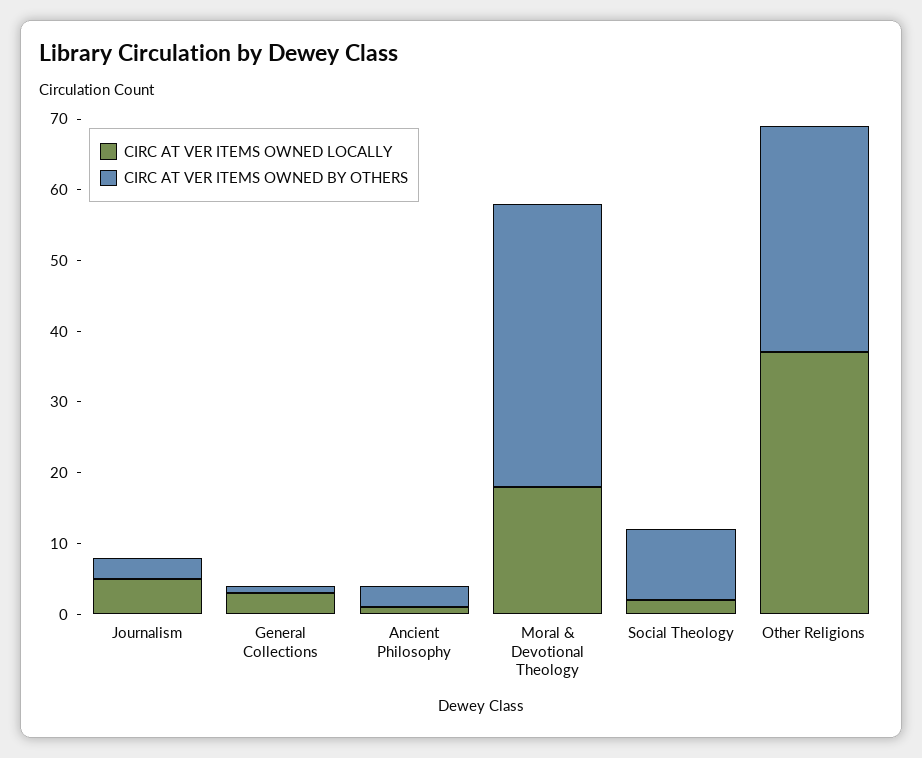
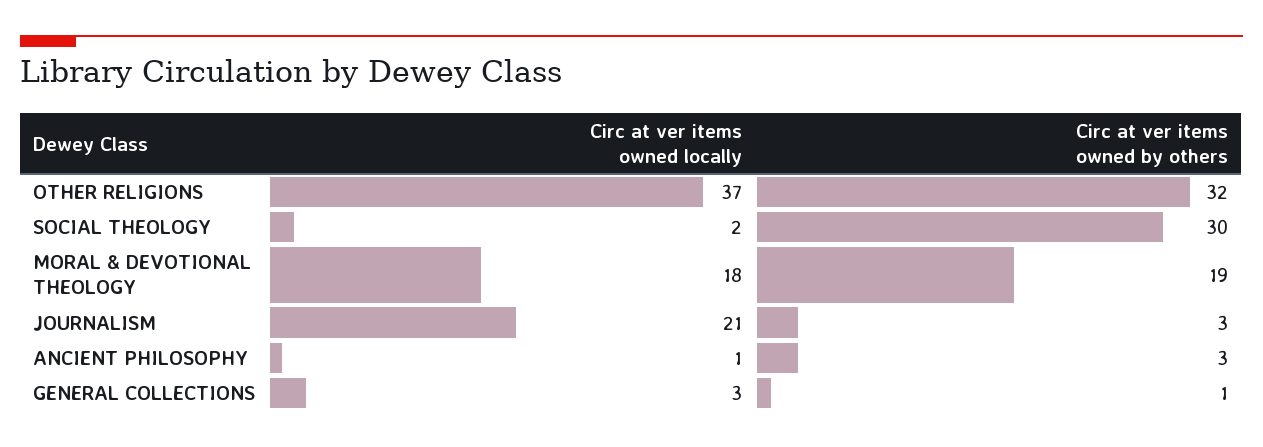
CIRC AT VER ITEMS OWNED LOCALLY, Journalism: 5 -> 21
CIRC AT VER ITEMS OWNED BY OTHERS, Moral & Devotional Theology: 40 -> 19
CIRC AT VER ITEMS OWNED BY OTHERS, Social Theology: 10 -> 30

